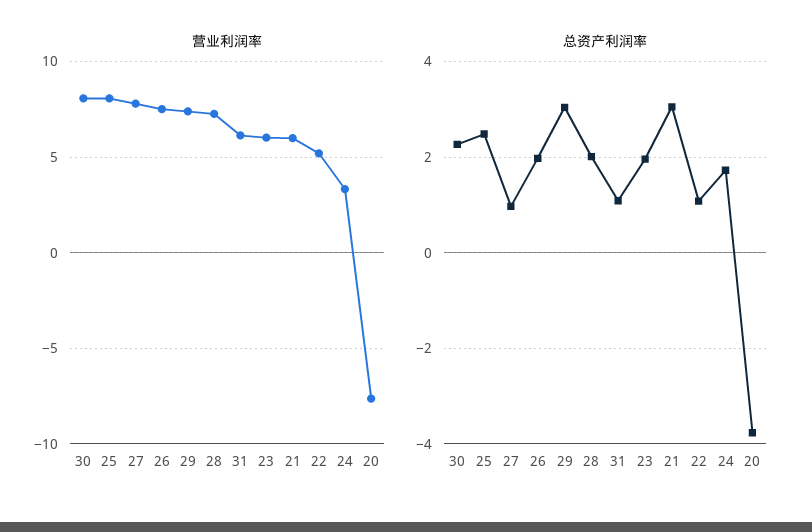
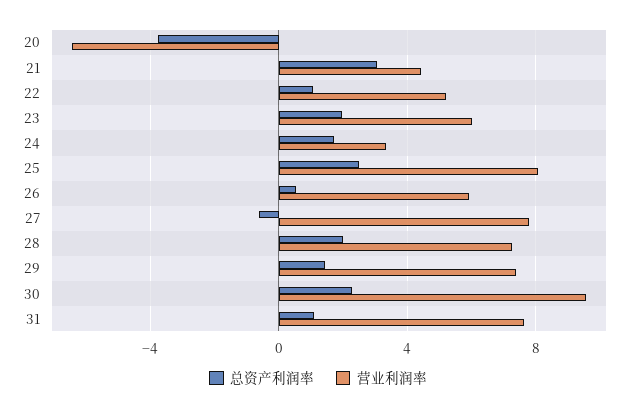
营业利润率, 30: 8 -> 9.5
营业利润率, 26: 7.5 -> 6
营业利润率, 31: 6 -> 7.5
营业利润率, 21: 6 -> 4.5
营业利润率, 20: -7.5 -> -6.5
总资产利润率, 27: 1 -> -0.5
总资产利润率, 26: 2 -> 0.5
总资产利润率, 29: 3 -> 1.5

